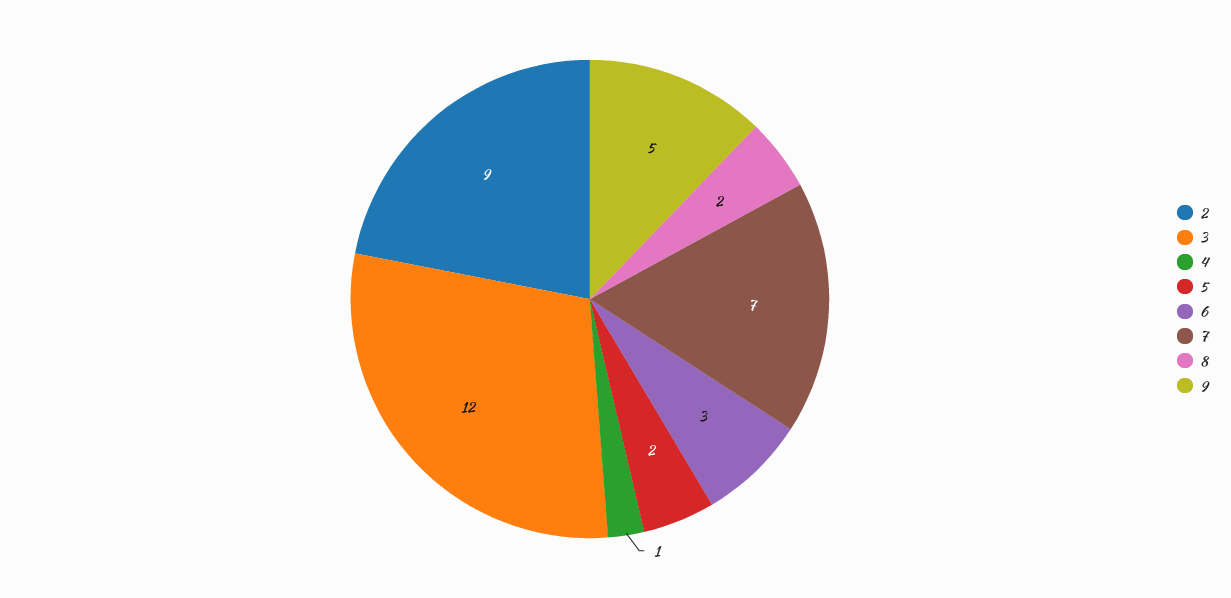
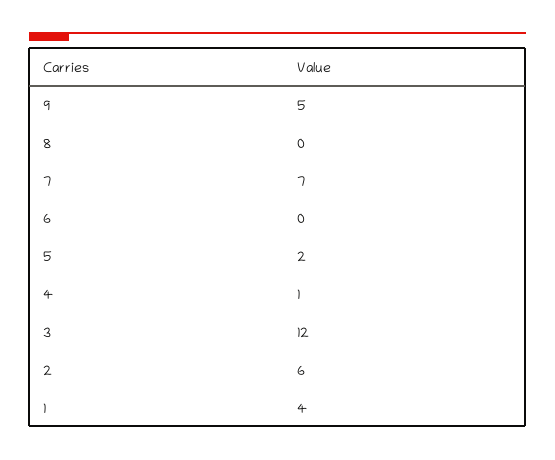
2: 9 -> 6
6: 3 -> 0
8: 2 -> 0
1: none -> 4

